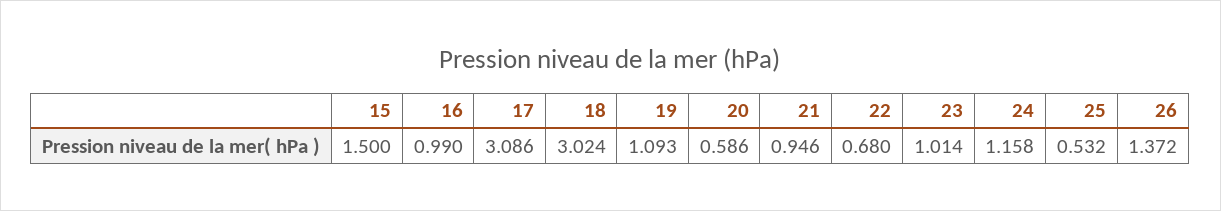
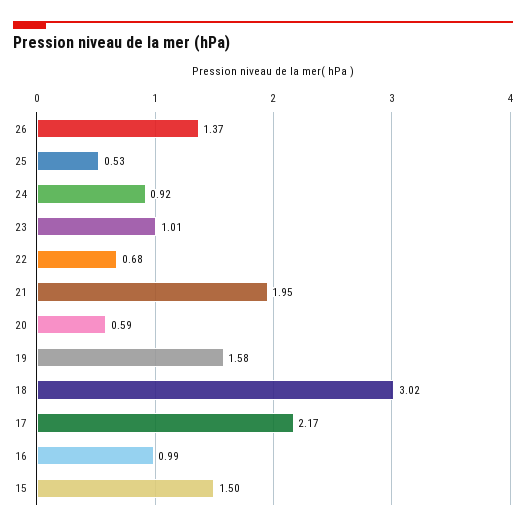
17: 3.086 -> 2.17
19: 1.093 -> 1.58
21: 0.946 -> 1.95
24: 1.158 -> 0.92

